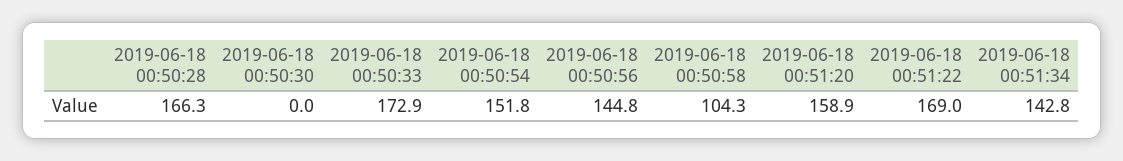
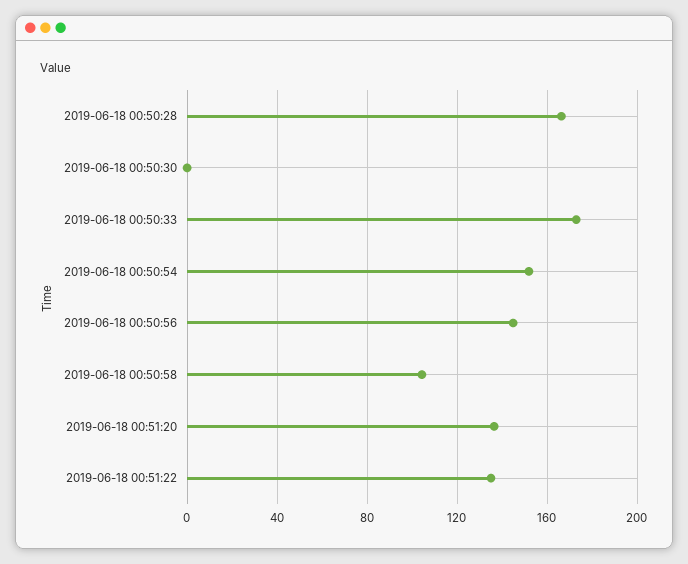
2019-06-18 00:51:20: 158.9 -> 135
2019-06-18 00:51:22: 169 -> 135
2019-06-18 00:51:34: 142.8 -> none

